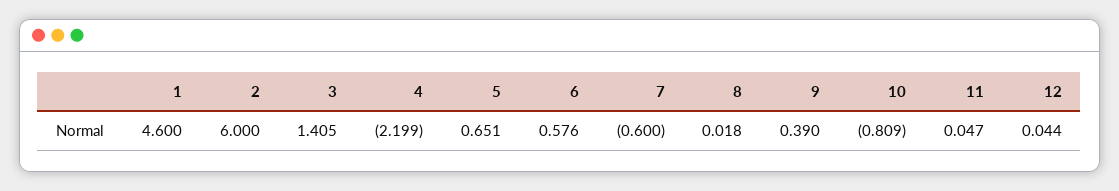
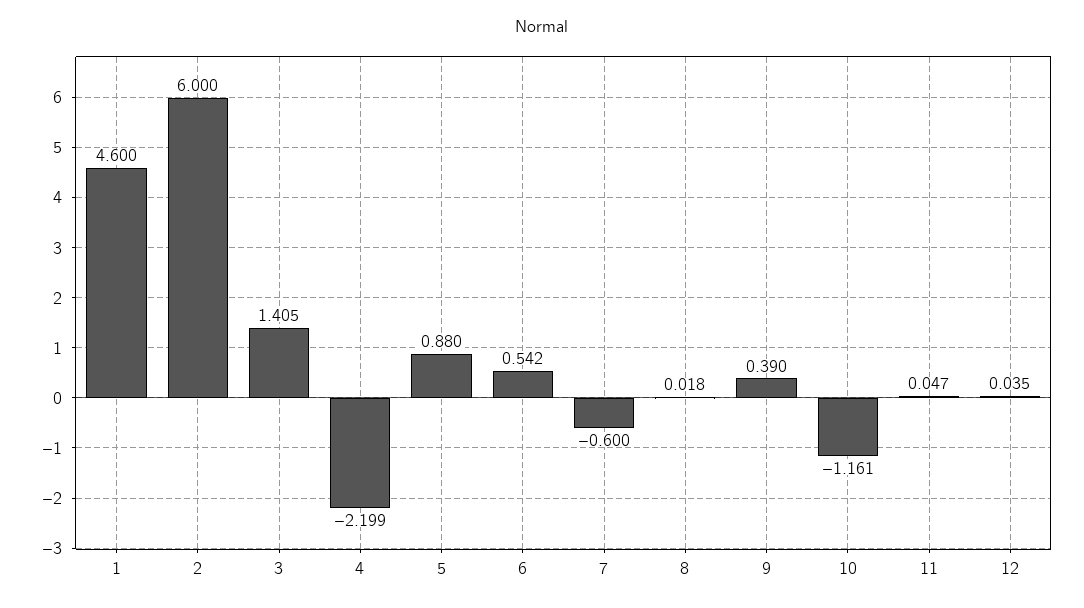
5: 0.651 -> 0.88
6: 0.576 -> 0.542
10: -0.809 -> -1.161
12: 0.044 -> 0.035

